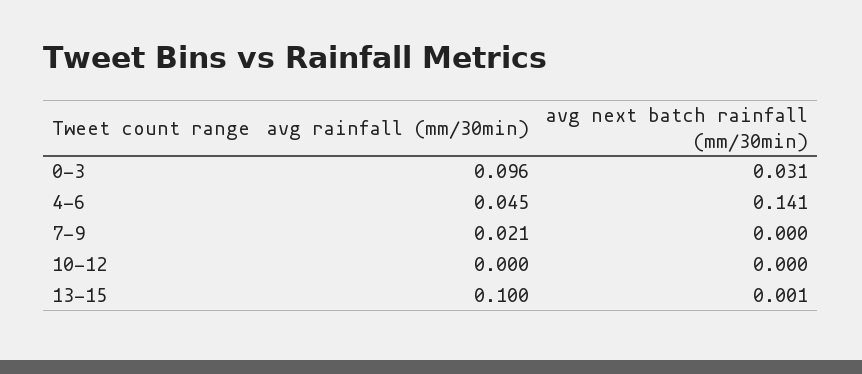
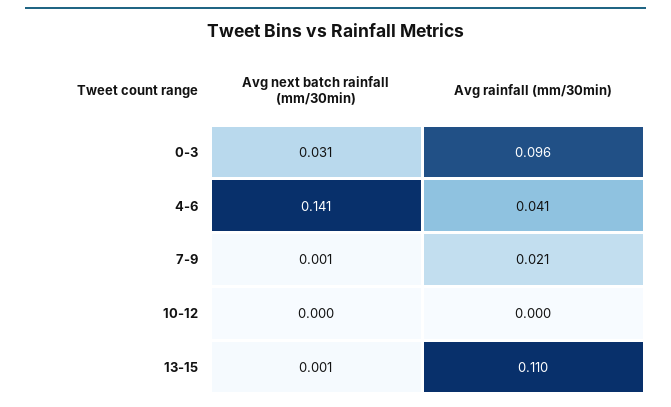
avg rainfall (mm/30min), 4-6: 0.045 -> 0.041
avg next batch rainfall (mm/30min), 7-9: 0 -> 0.001
avg rainfall (mm/30min), 13-15: 0.1 -> 0.11

